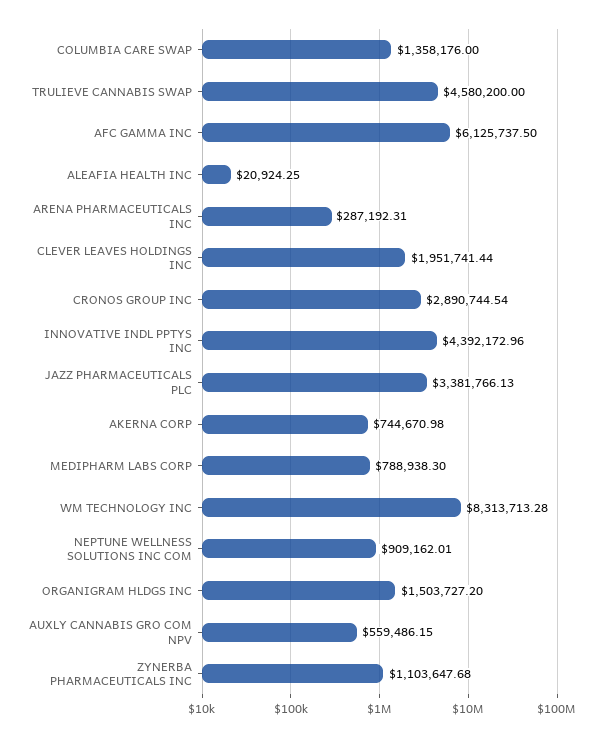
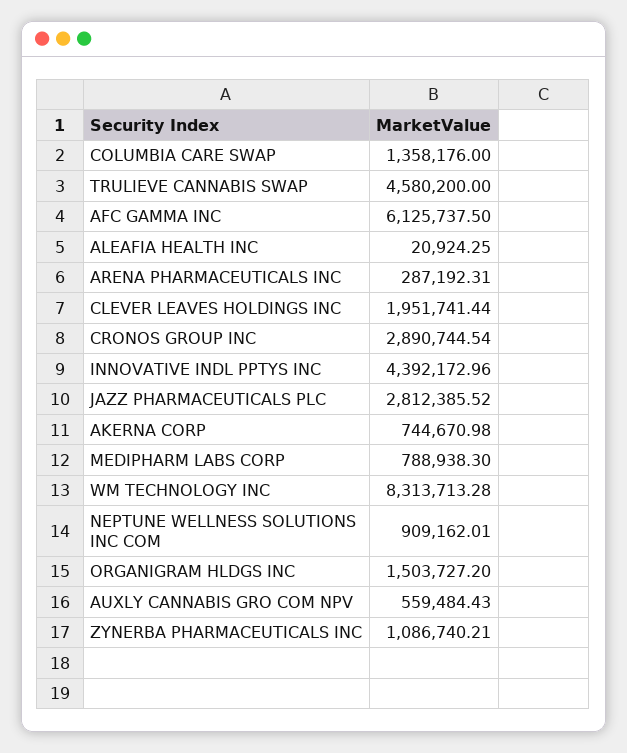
JAZZ PHARMACEUTICALS PLC: 3381766.13 -> 2812385.52
AUXLY CANNABIS GRO COM NPV: 559486.15 -> 559484.43
ZYNERBA PHARMACEUTICALS INC: 1103647.68 -> 1086740.21

